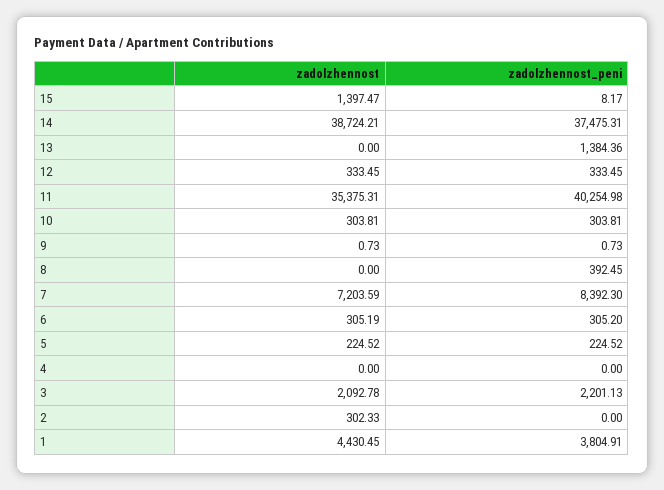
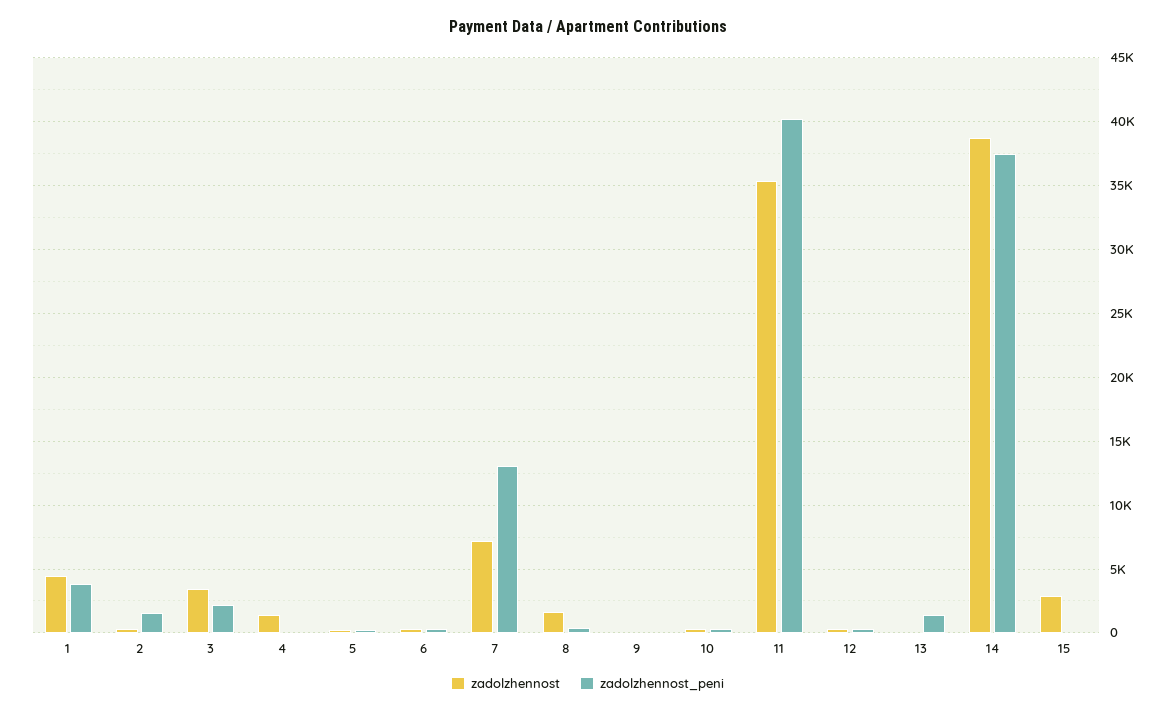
zadolzhennost, 15: 1397.47 -> 3000
zadolzhennost, 8: 0 -> 1500
zadolzhennost_peni, 7: 8392.3 -> 13000
zadolzhennost, 4: 0 -> 1500
zadolzhennost, 3: 2092.78 -> 3500
zadolzhennost_peni, 2: 0 -> 1500

